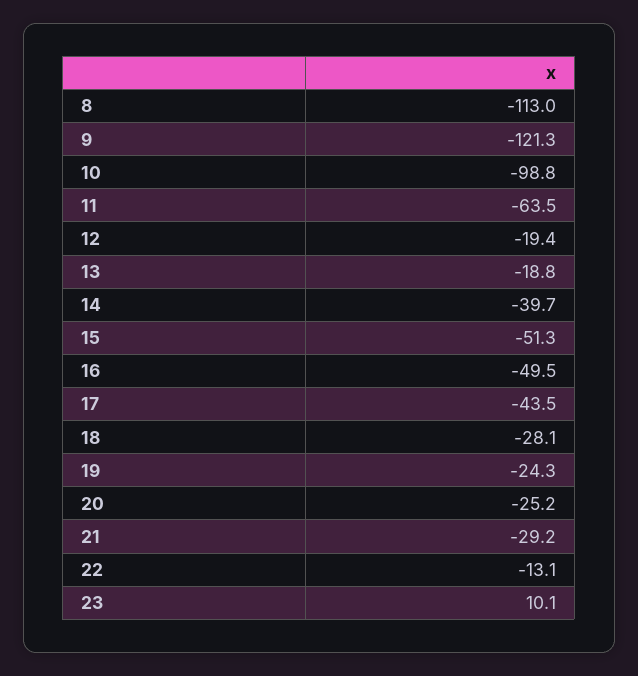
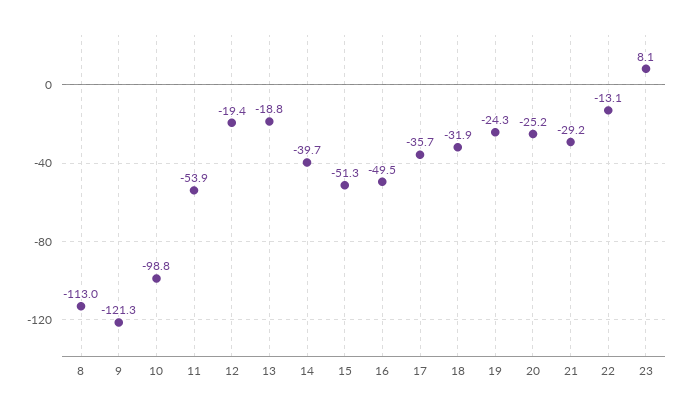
11: -63.5 -> -53.9
17: -43.5 -> -35.7
18: -28.1 -> -31.9
23: 10.1 -> 8.1

